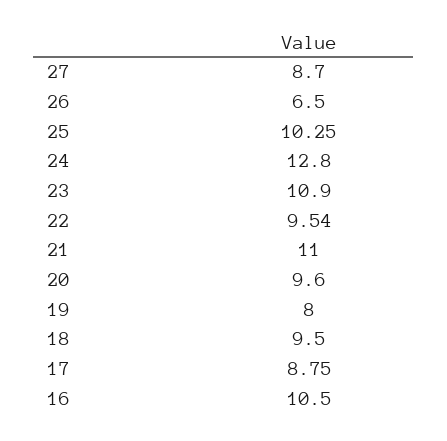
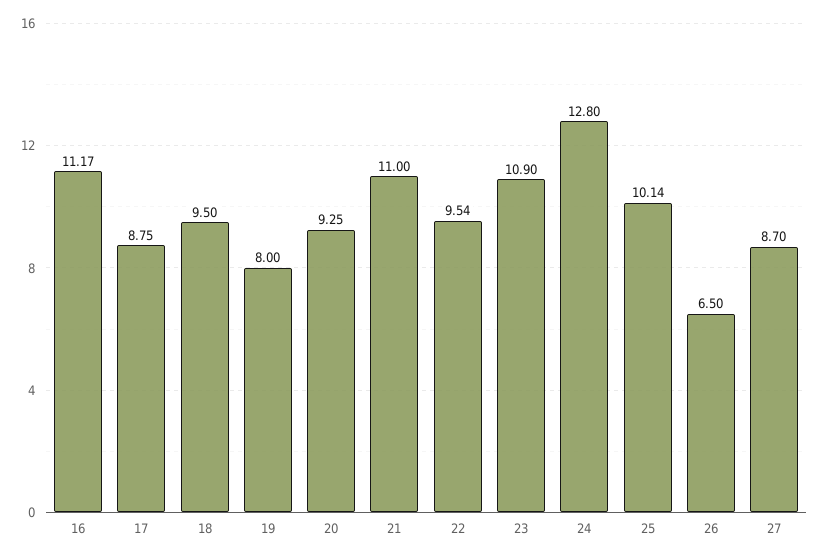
25: 10.25 -> 10.14
20: 9.6 -> 9.25
16: 10.5 -> 11.17

